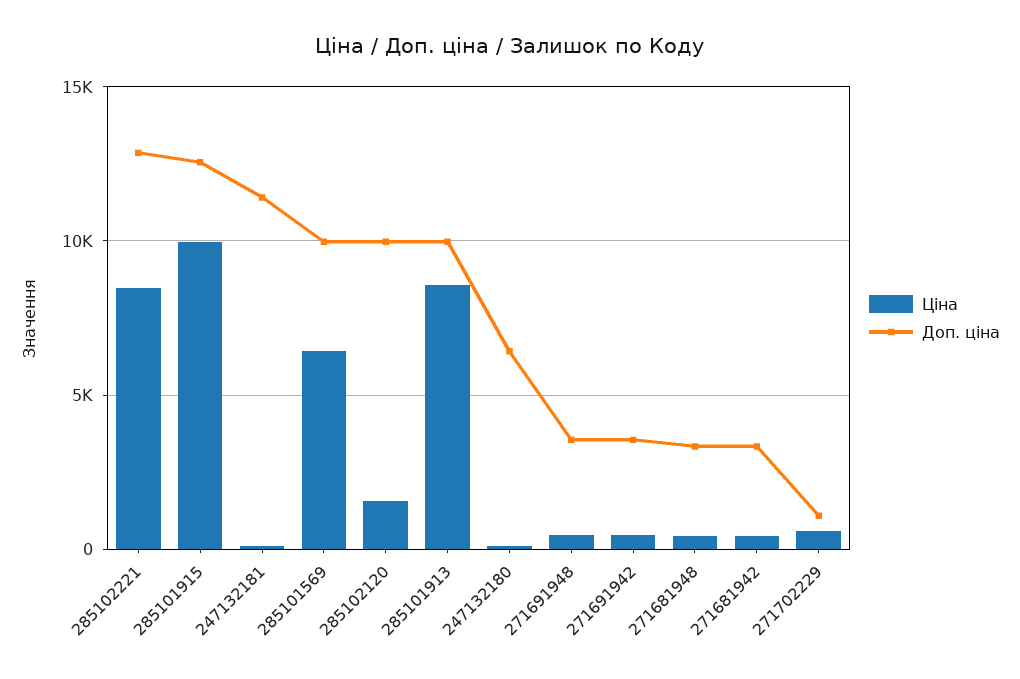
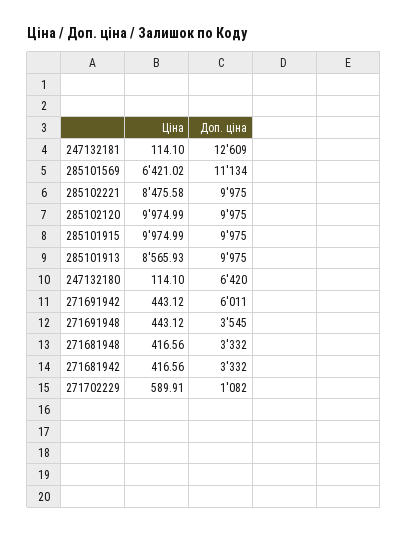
Доп. ціна, 285102221: 13000 -> 9975
Доп. ціна, 285101915: 12500 -> 9975
Доп. ціна, 247132181: 11500 -> 12609
Доп. ціна, 285101569: 10000 -> 11134
Ціна, 285102120: 1500 -> 9974.99
Доп. ціна, 271691942: 3500 -> 6011

